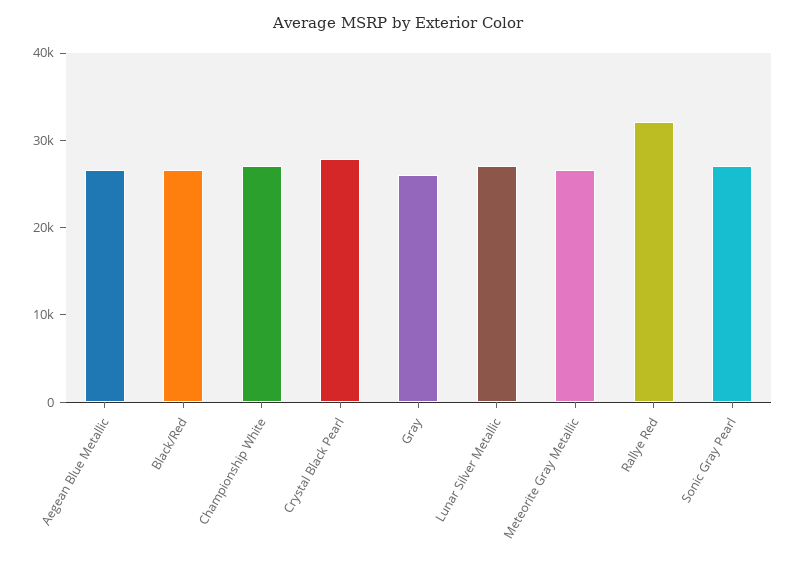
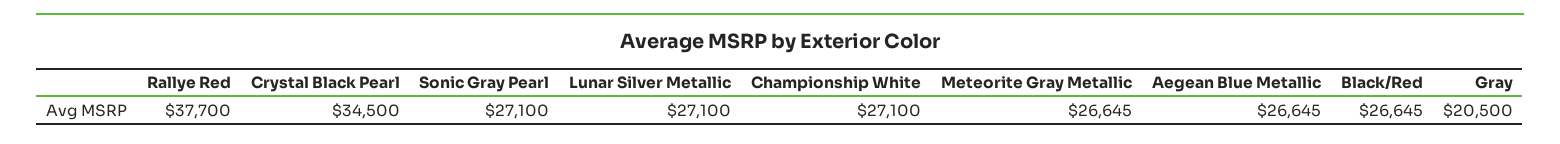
Crystal Black Pearl: 28000 -> 34500
Gray: 26000 -> 20500
Rallye Red: 32000 -> 37700

